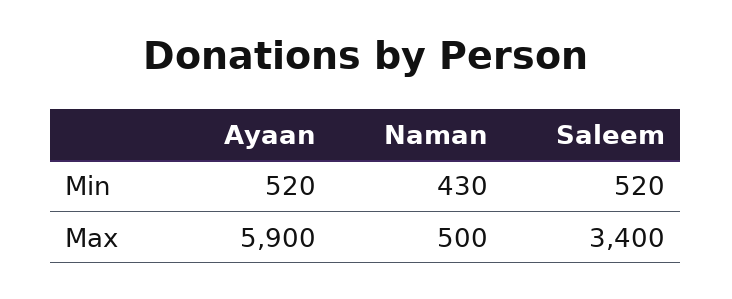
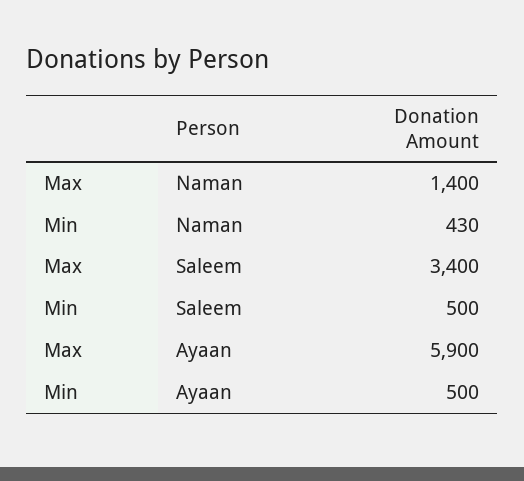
Ayaan, Min: 520 -> 500
Saleem, Min: 520 -> 500
Naman, Max: 500 -> 1400

